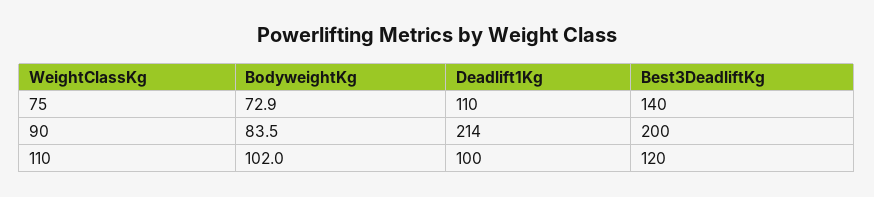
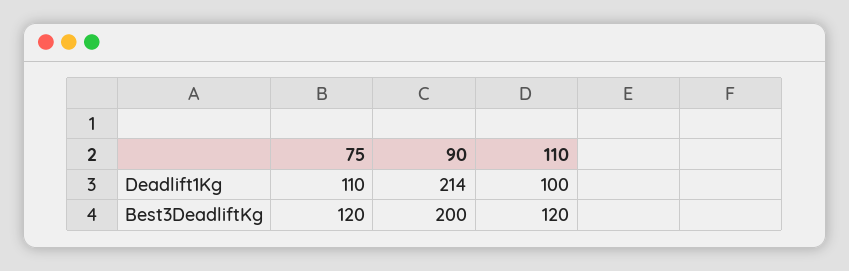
BodyweightKg, 75: 72.9 -> none
Best3DeadliftKg, 75: 140 -> 120
BodyweightKg, 90: 83.5 -> none
BodyweightKg, 110: 102 -> none

